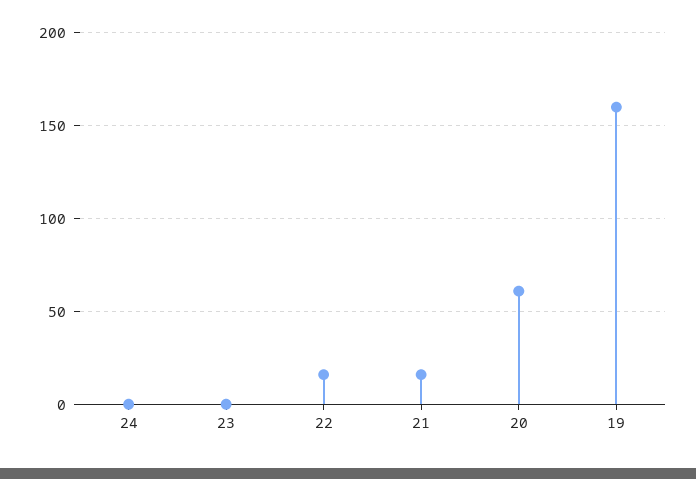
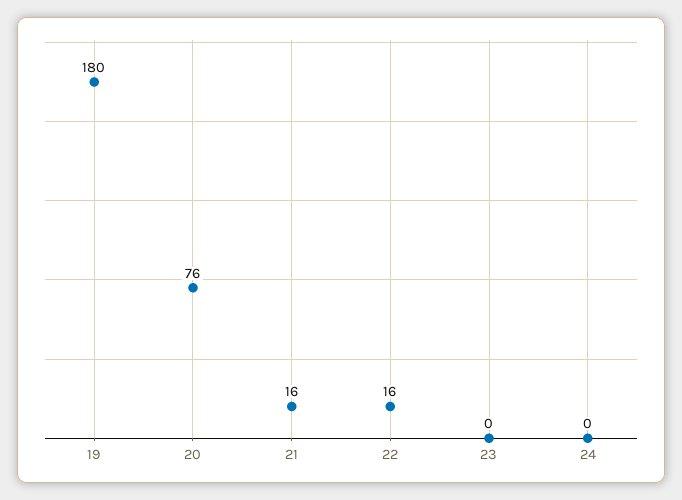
20: 60 -> 76
19: 160 -> 180

